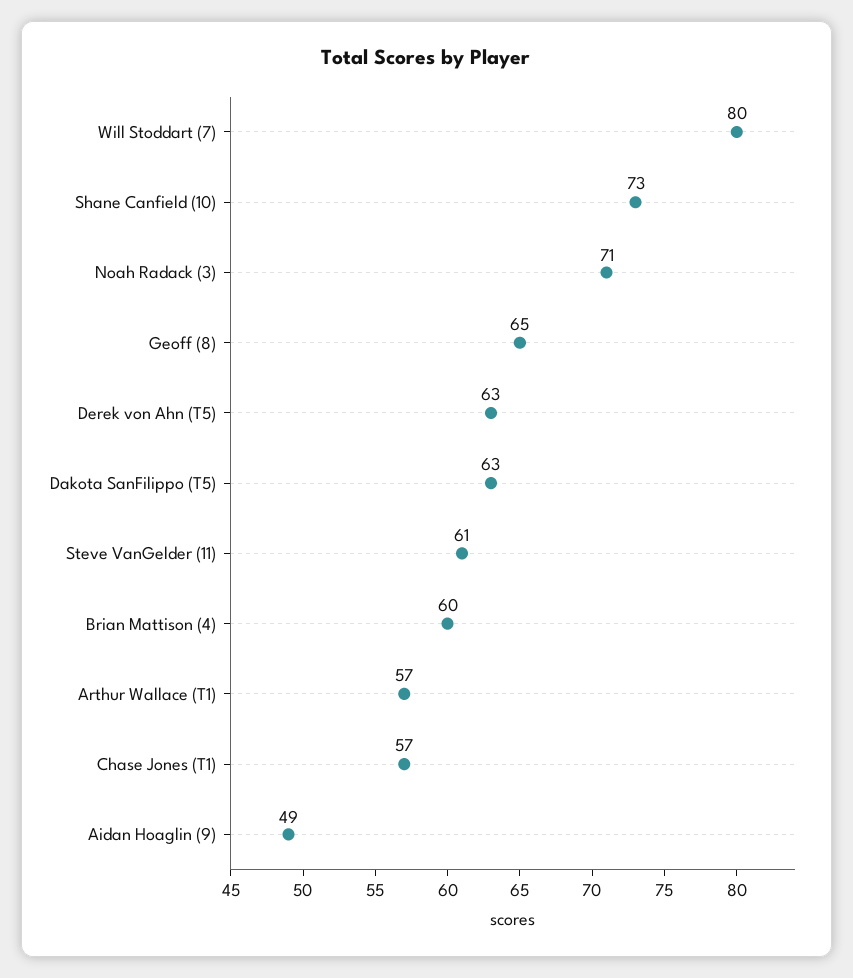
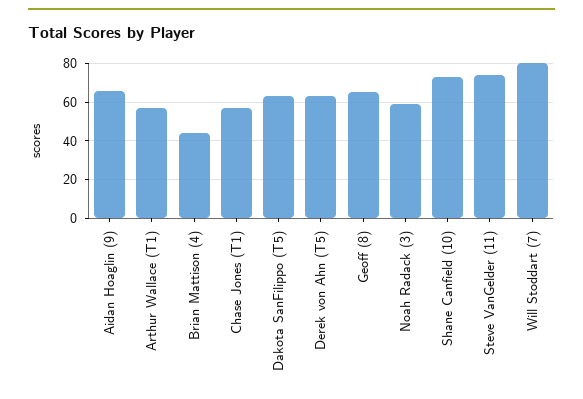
Noah Radack (3): 71 -> 60
Steve VanGelder (11): 61 -> 75
Brian Mattison (4): 60 -> 45
Aidan Hoaglin (9): 49 -> 65

